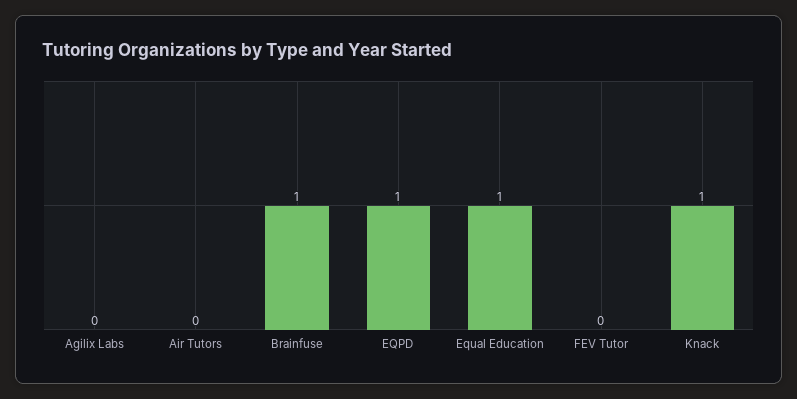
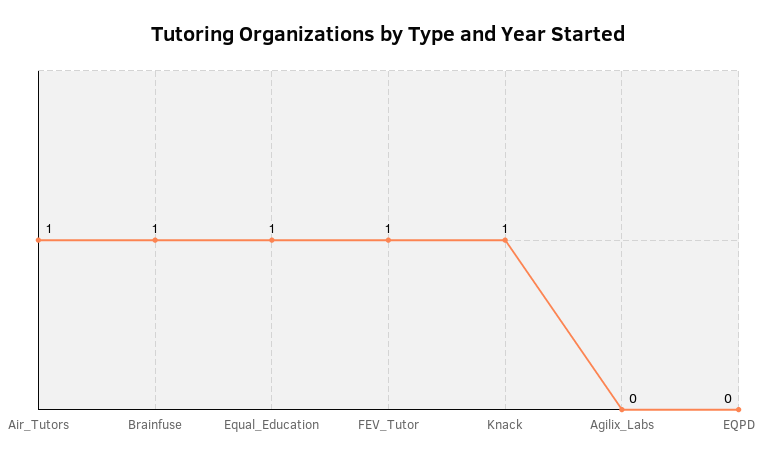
Air Tutors: 0 -> 1
EQPD: 1 -> 0
FEV Tutor: 0 -> 1

